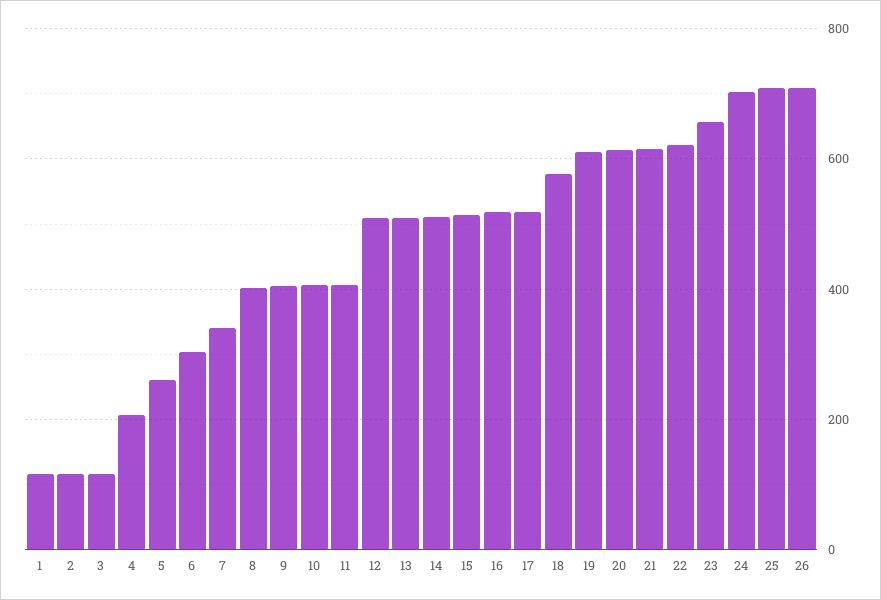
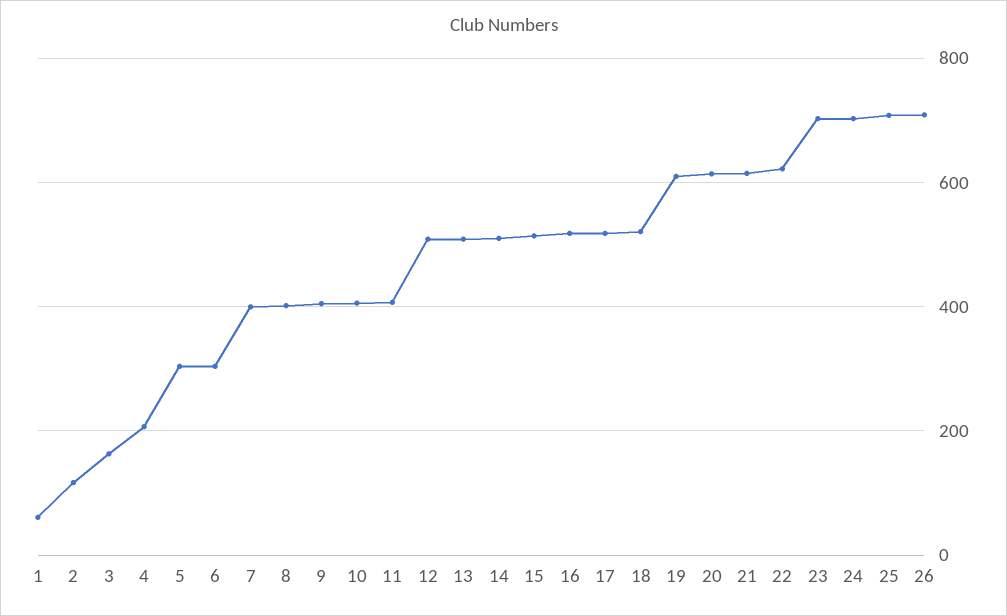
1: 120 -> 60
3: 120 -> 160
5: 260 -> 300
7: 340 -> 400
18: 580 -> 520
23: 660 -> 700

